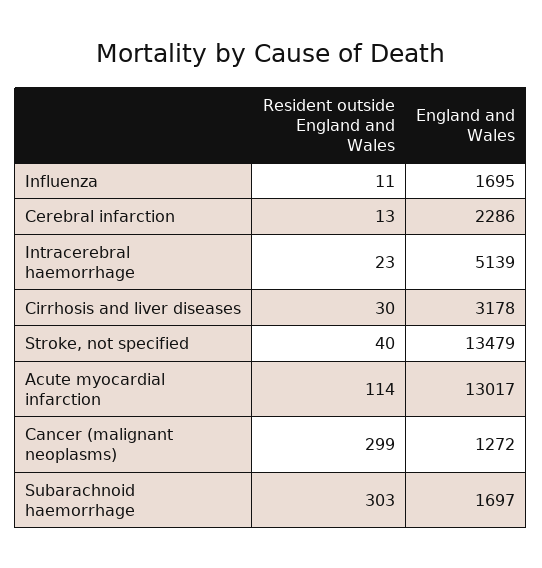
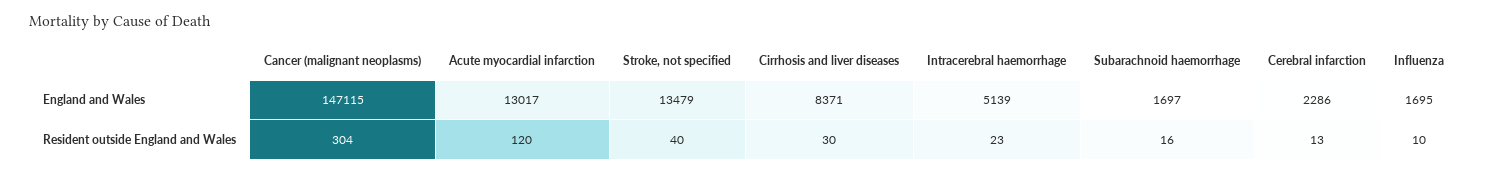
Resident outside England and Wales, Influenza: 11 -> 10
England and Wales, Cirrhosis and liver diseases: 3178 -> 8371
Resident outside England and Wales, Acute myocardial infarction: 114 -> 120
Resident outside England and Wales, Cancer (malignant neoplasms): 299 -> 304
England and Wales, Cancer (malignant neoplasms): 1272 -> 147115
Resident outside England and Wales, Subarachnoid haemorrhage: 303 -> 16

